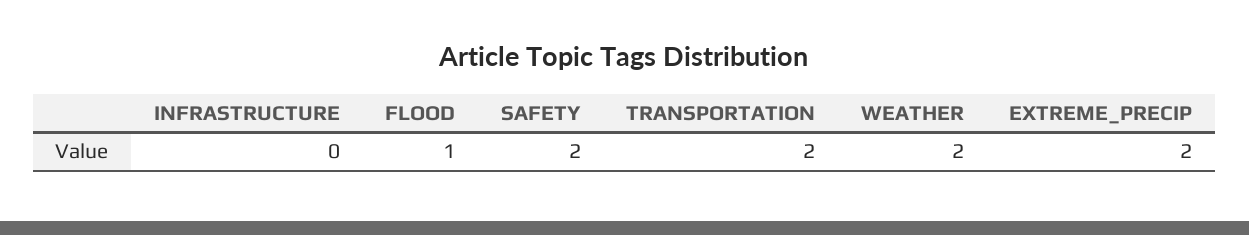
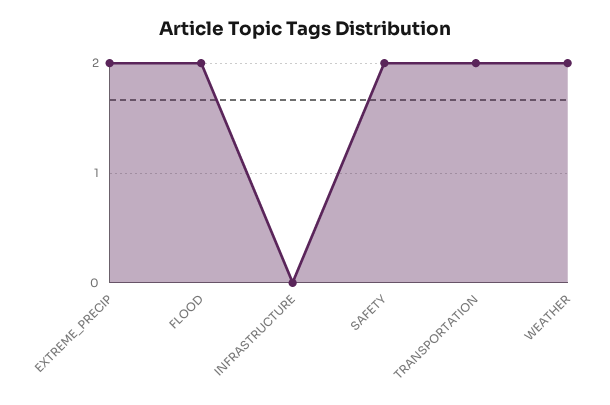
FLOOD: 1 -> 2

